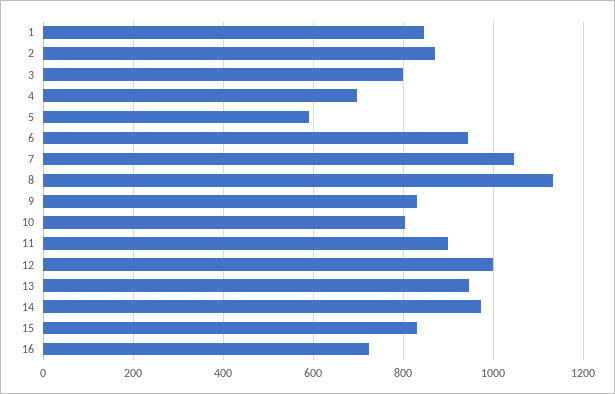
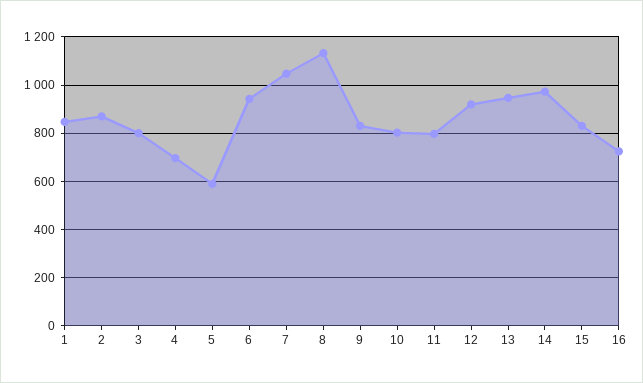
11: 900 -> 800
12: 1000 -> 925

